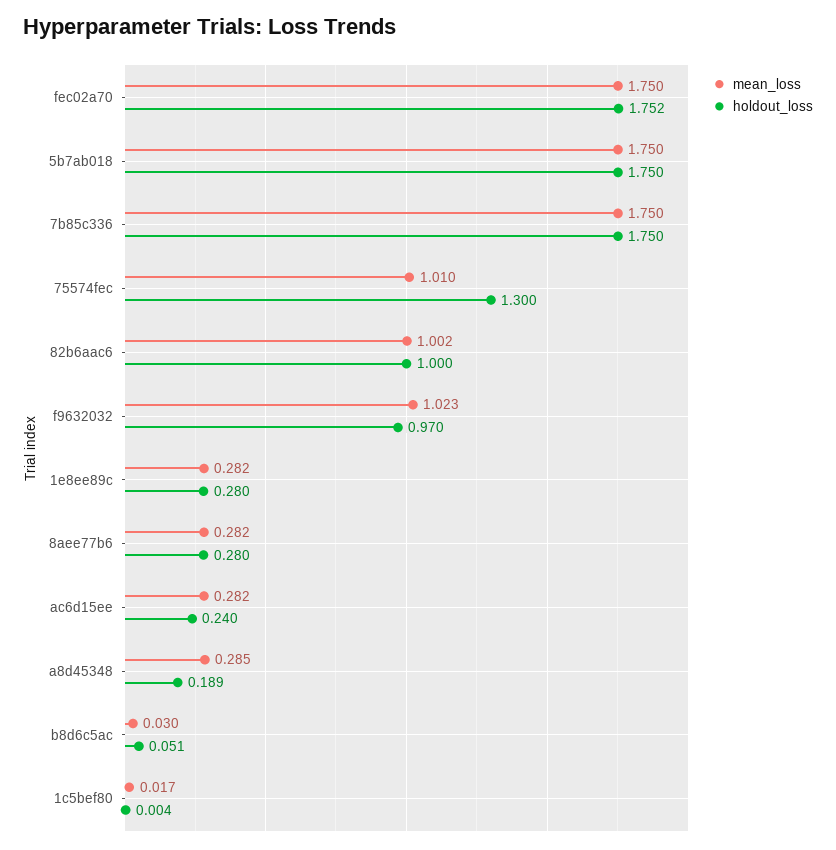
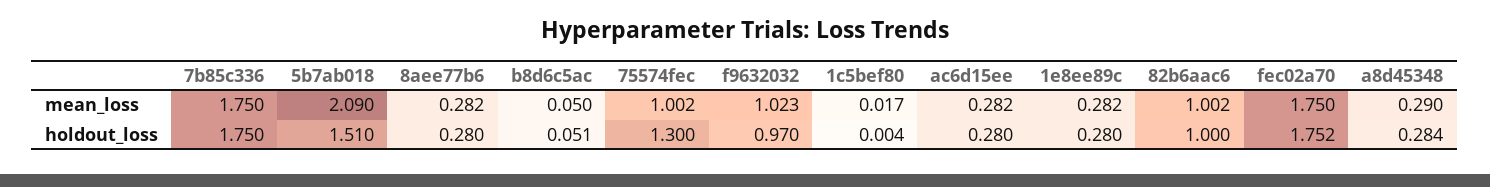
mean_loss, 5b7ab018: 1.75 -> 2.09
holdout_loss, 5b7ab018: 1.75 -> 1.51
mean_loss, 75574fec: 1.01 -> 1.002
holdout_loss, ac6d15ee: 0.24 -> 0.28
mean_loss, a8d45348: 0.285 -> 0.29
holdout_loss, a8d45348: 0.189 -> 0.284
mean_loss, b8d6c5ac: 0.03 -> 0.05

